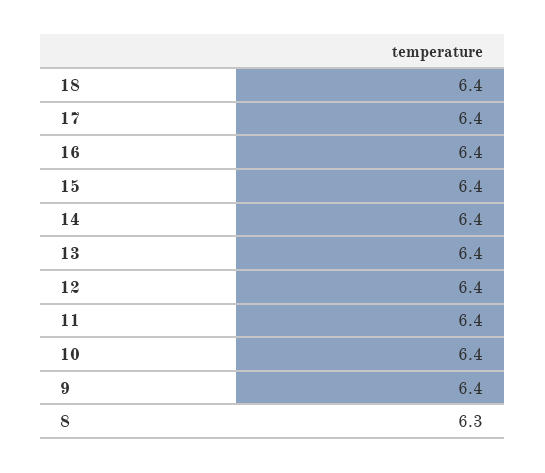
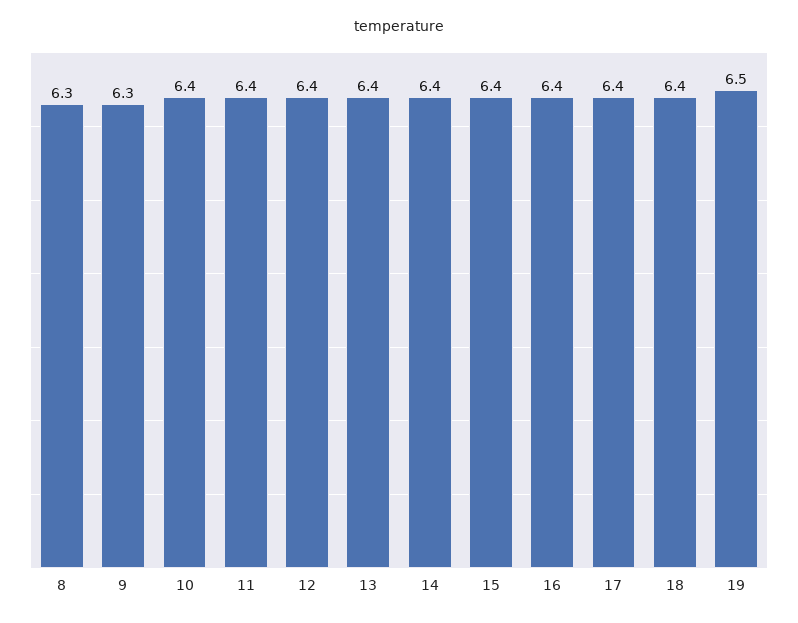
9: 6.4 -> 6.3
19: none -> 6.5

